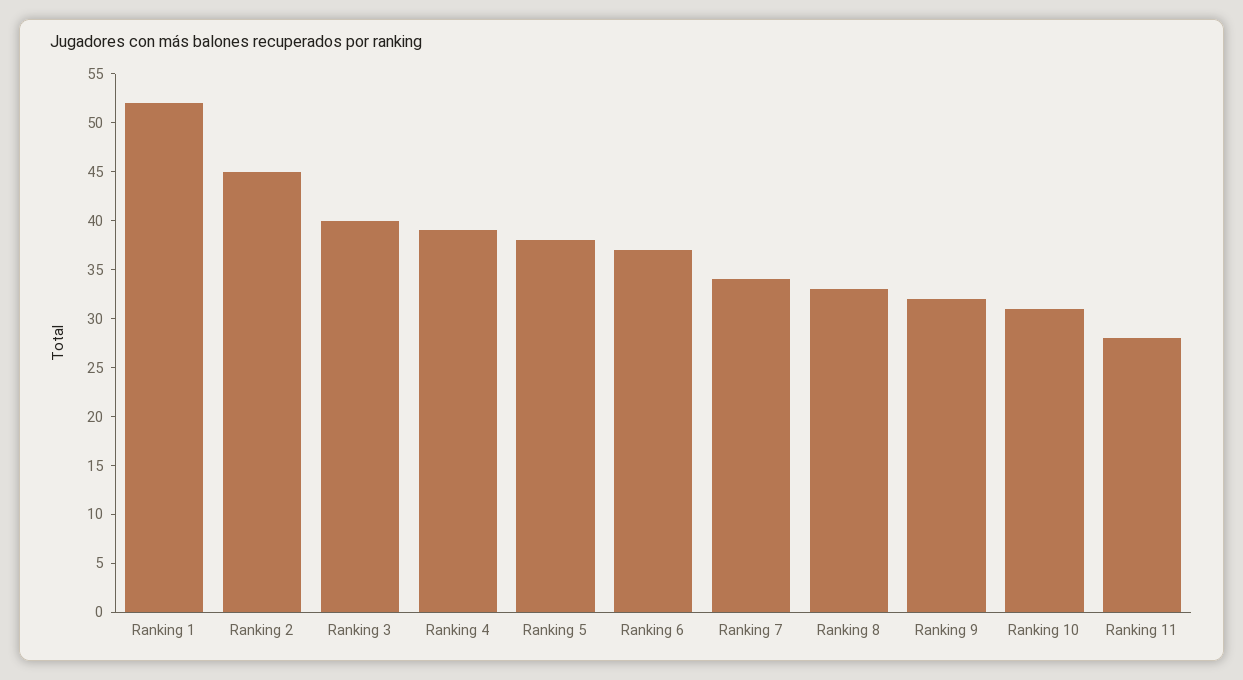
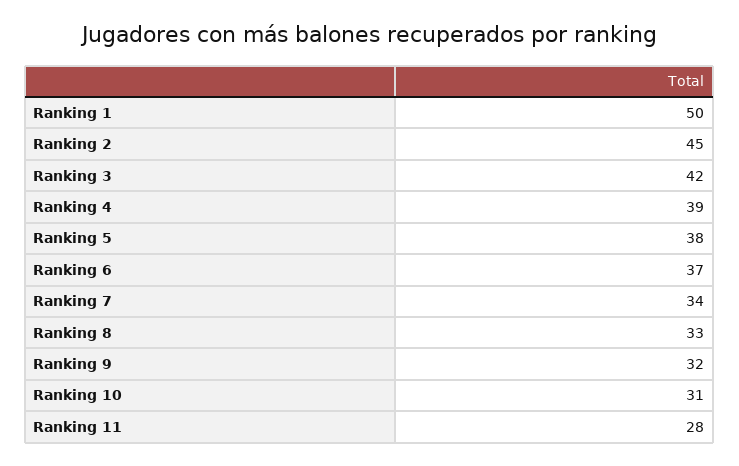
Ranking 1: 52 -> 50
Ranking 3: 40 -> 42

